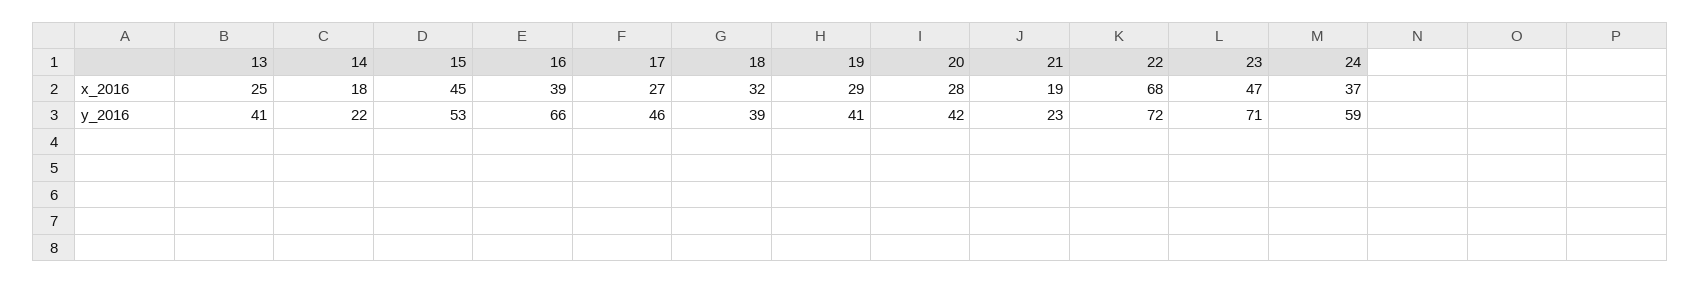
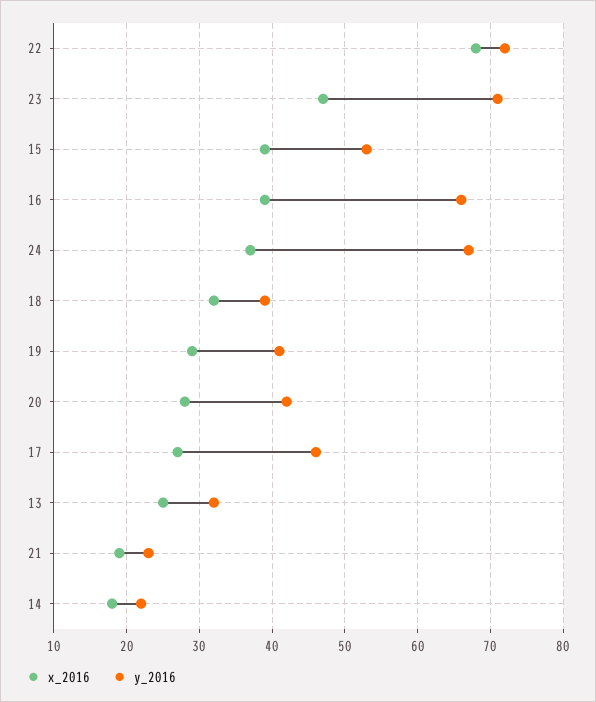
x_2016, 15: 45 -> 39
y_2016, 13: 41 -> 32
y_2016, 24: 59 -> 67

